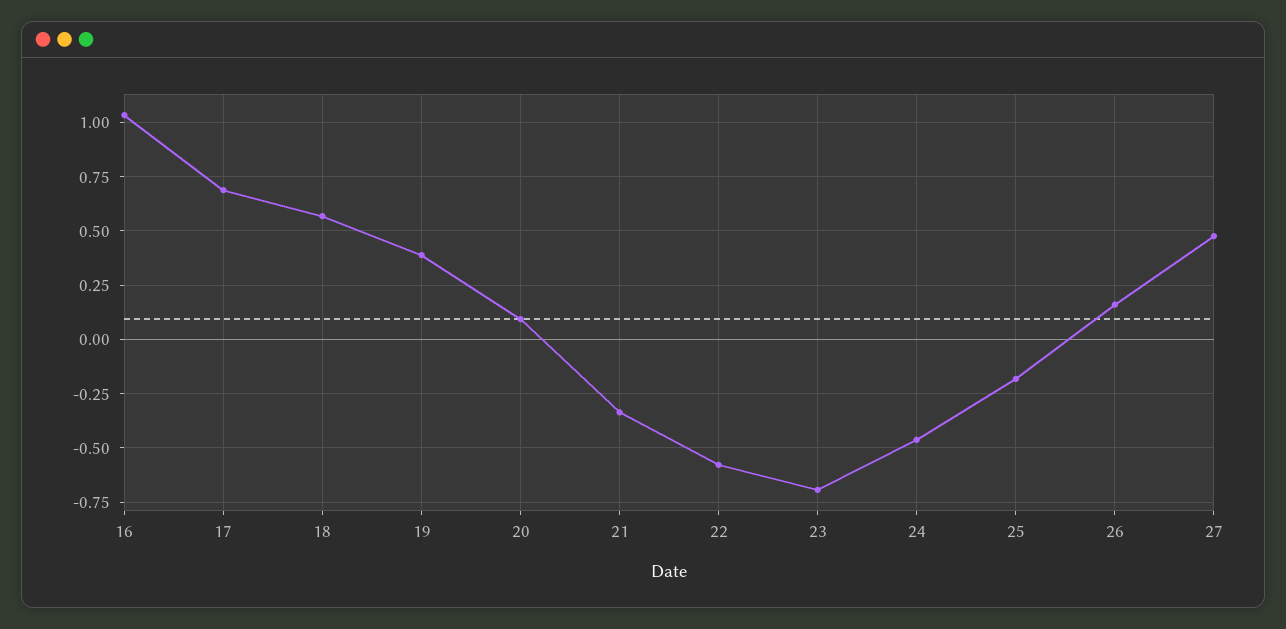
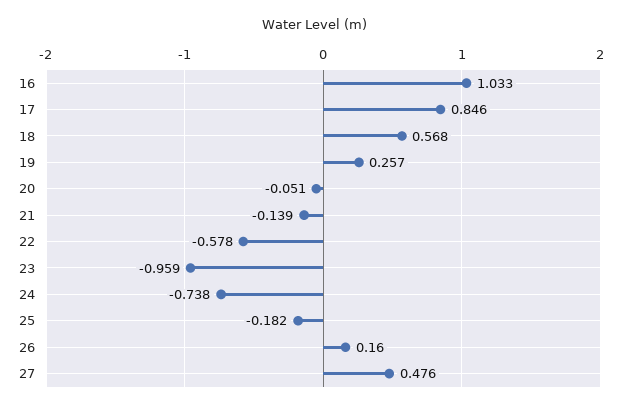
17: 0.7 -> 0.846
19: 0.4 -> 0.257
20: 0.1 -> -0.051
21: -0.35 -> -0.139
23: -0.7 -> -0.959
24: -0.45 -> -0.738

